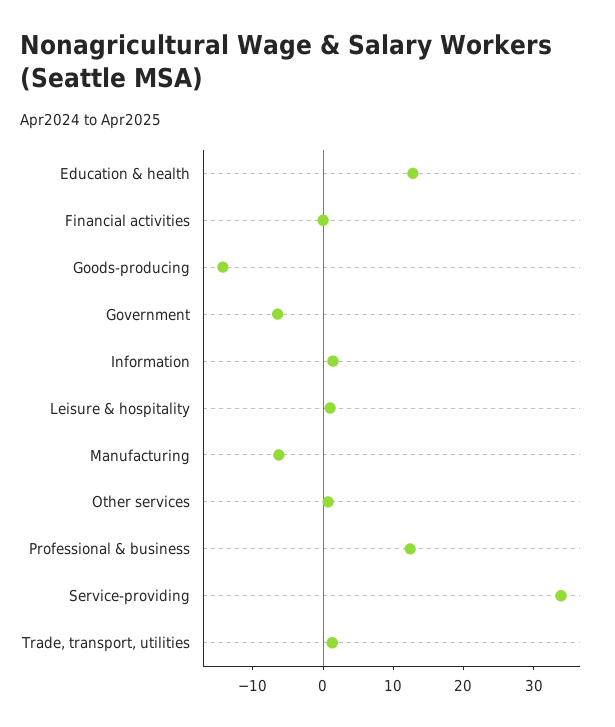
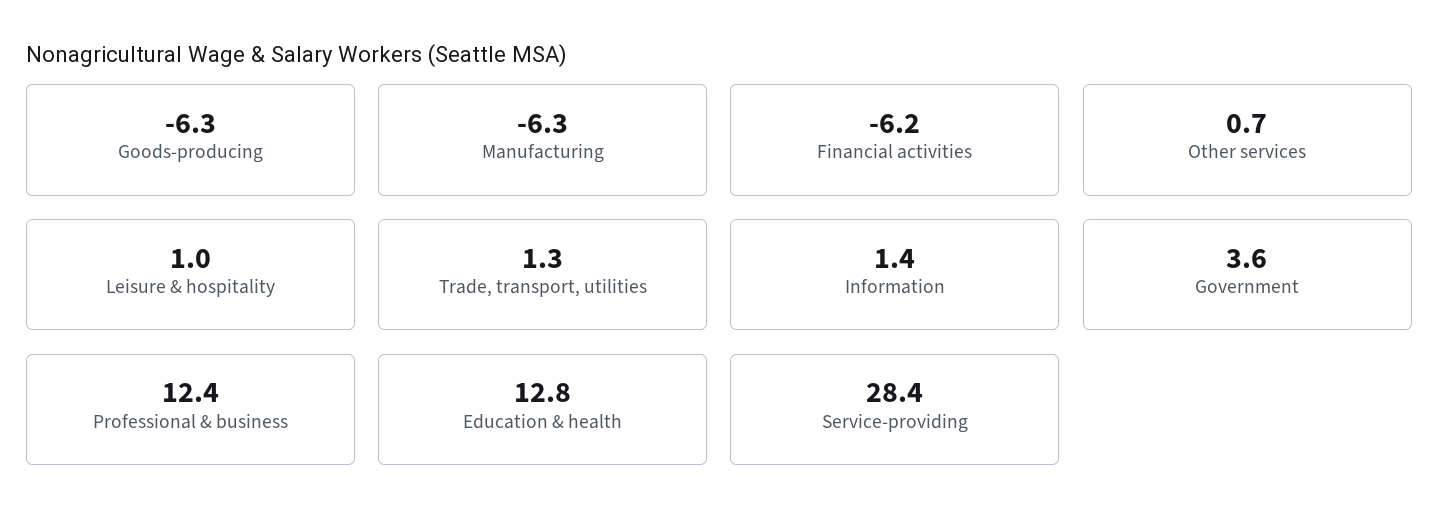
Financial activities: 0 -> -6.2
Goods-producing: -14 -> -6.3
Government: -6 -> 3.6
Service-providing: 34 -> 28.4

